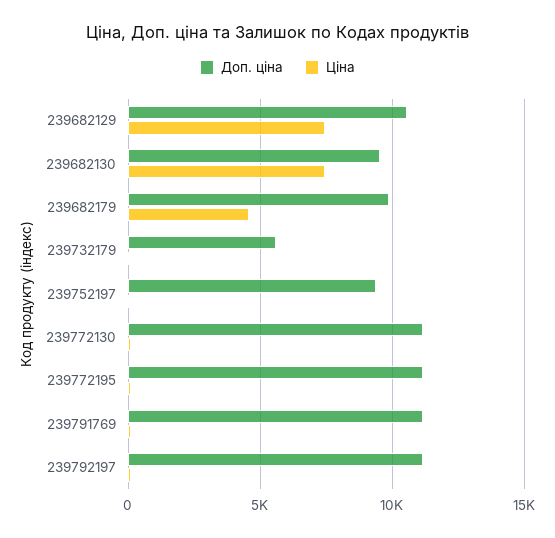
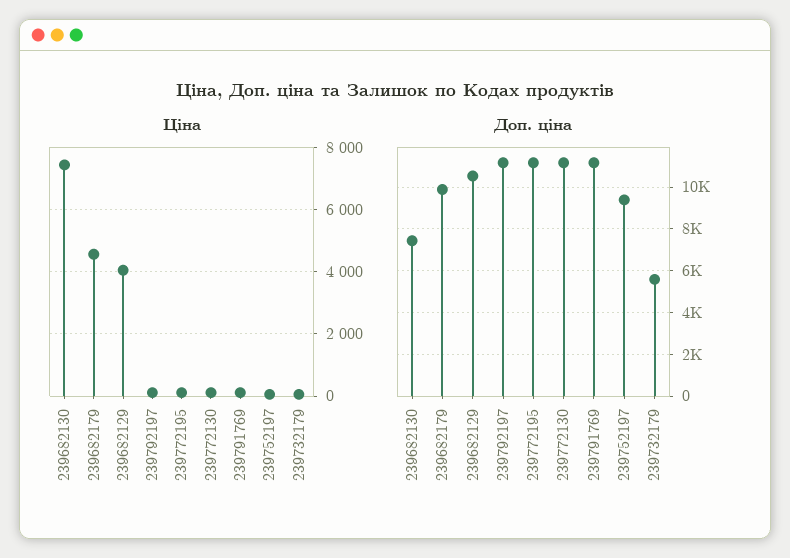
Ціна, 239682129: 7500 -> 4000
Доп. ціна, 239682130: 9500 -> 7500

